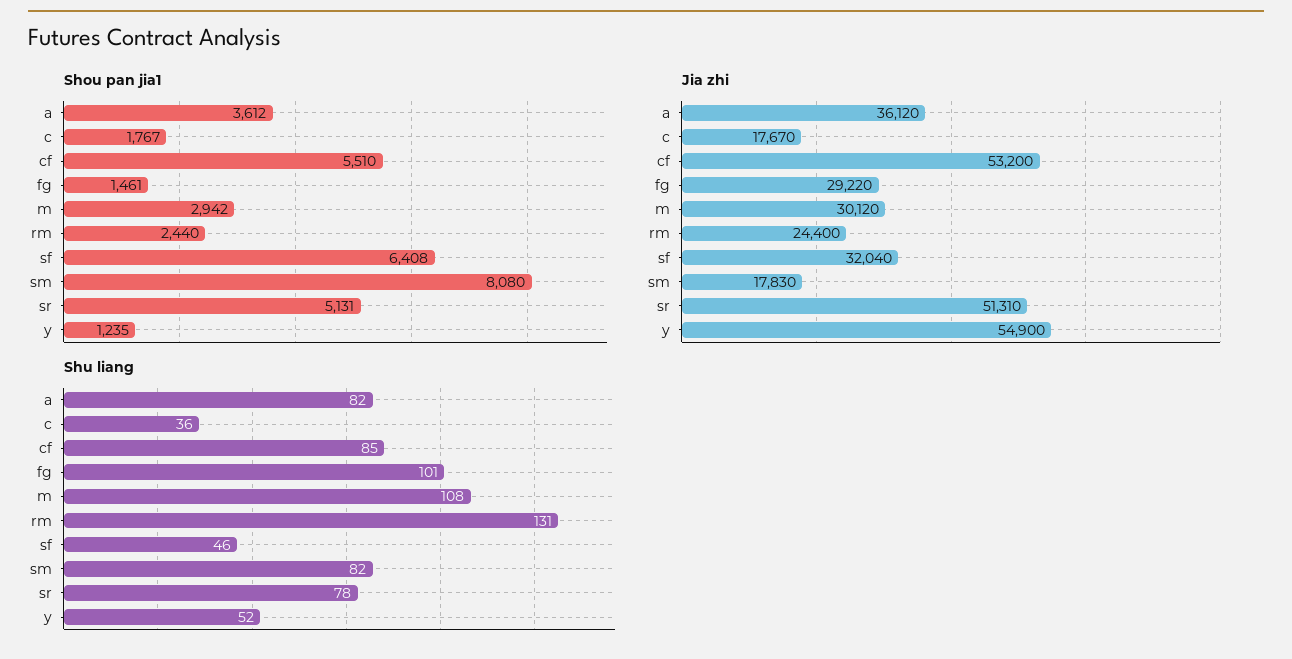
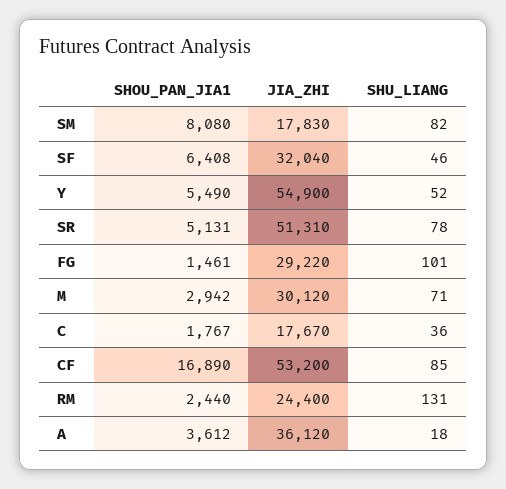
Shou pan jia1, cf: 5510 -> 16890
Shou pan jia1, y: 1235 -> 5490
Shu liang, a: 82 -> 18
Shu liang, m: 108 -> 71

